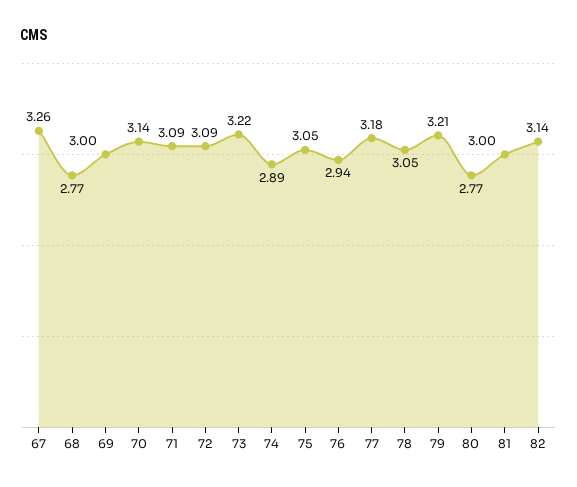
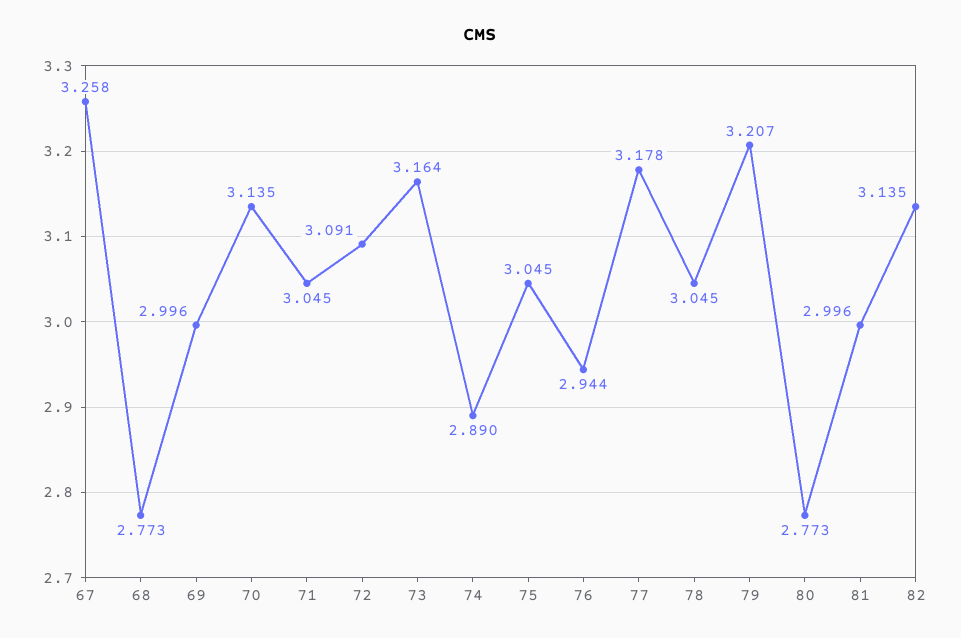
71: 3.09 -> 3.045
73: 3.22 -> 3.164

